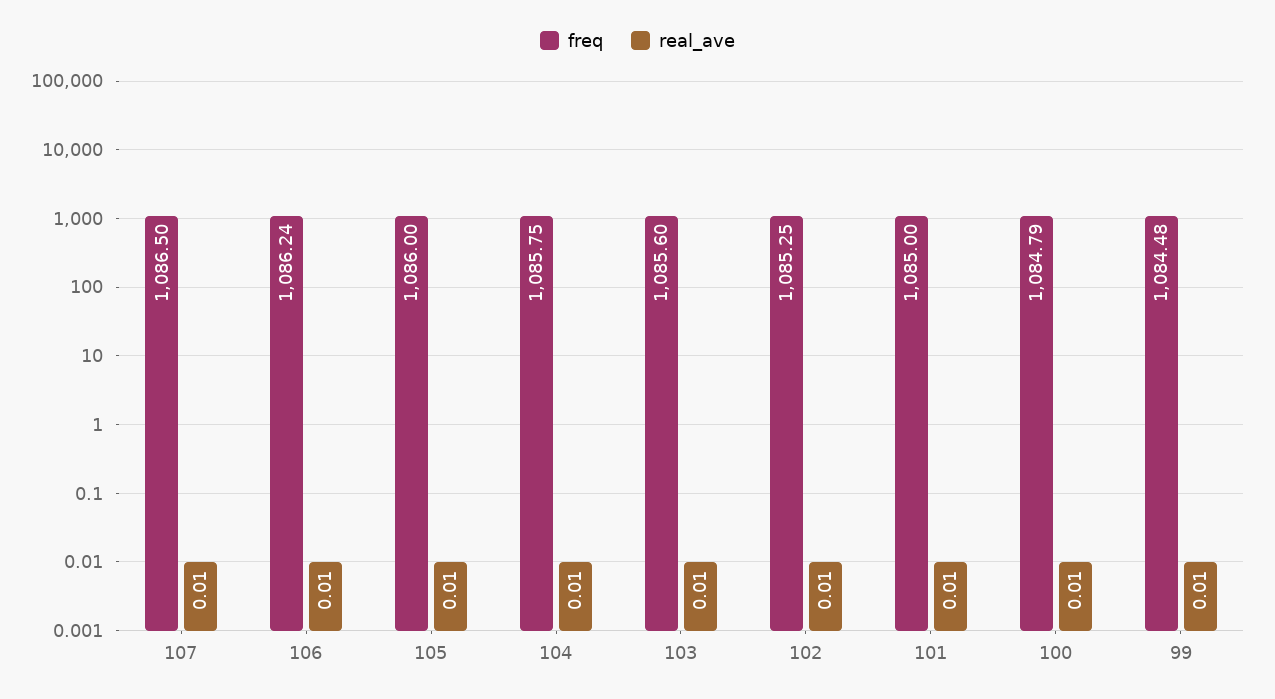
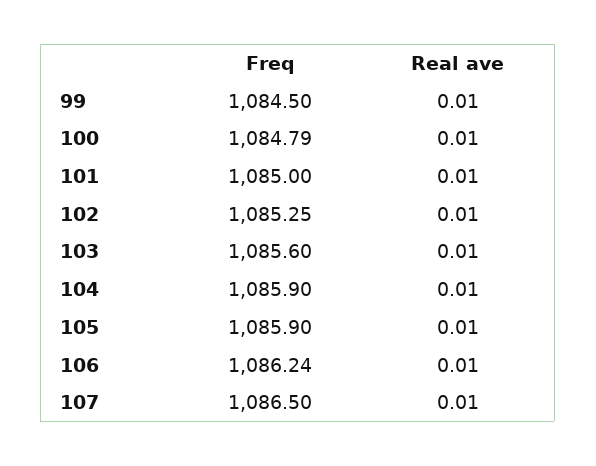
freq, 105: 1086 -> 1085.9
freq, 104: 1085.75 -> 1085.9
freq, 99: 1084.48 -> 1084.5

